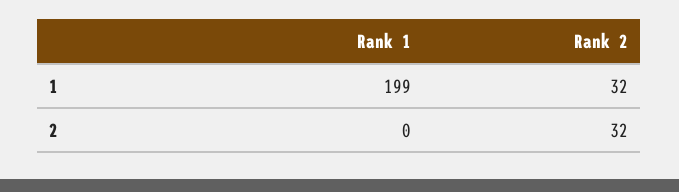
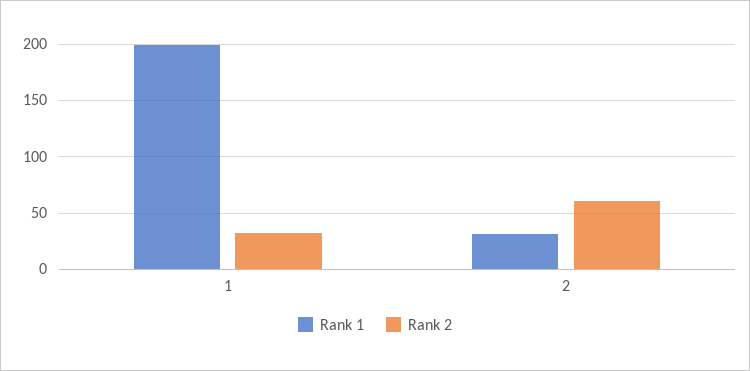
Rank 1, 2: 0 -> 30
Rank 2, 2: 32 -> 60

